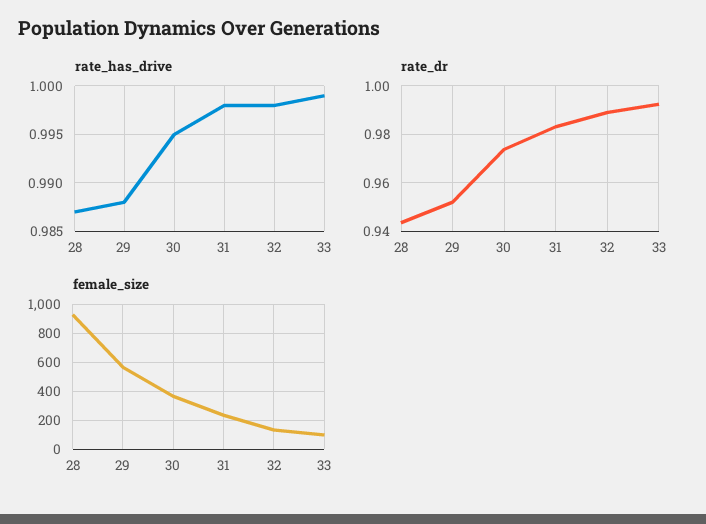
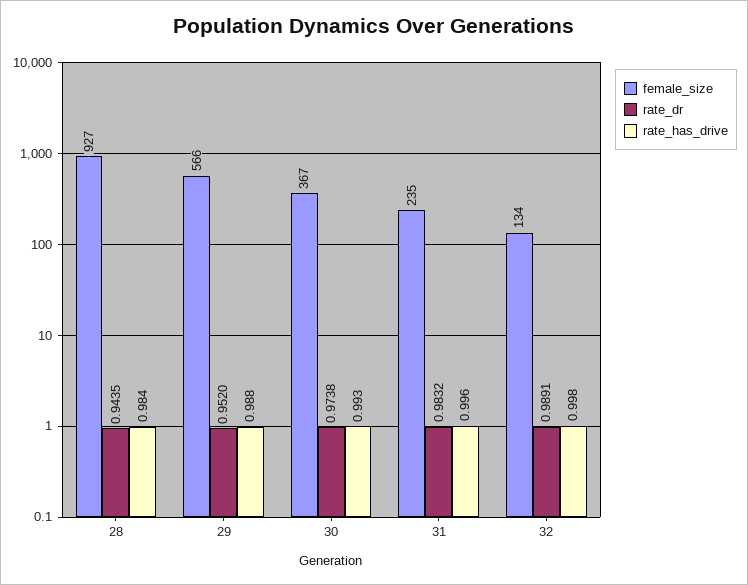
rate_has_drive, 28: 0.987 -> 0.984
rate_has_drive, 30: 0.995 -> 0.993
rate_has_drive, 31: 0.998 -> 0.996
rate_has_drive, 33: 0.999 -> none
rate_dr, 33: 0.9925 -> none
female_size, 33: 100 -> none

